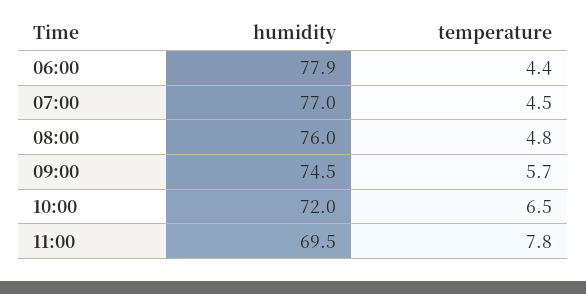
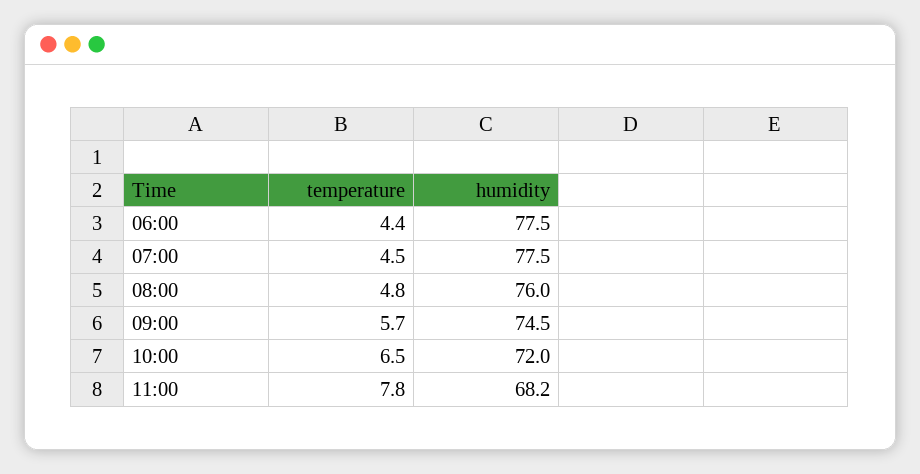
humidity, 06:00: 77.9 -> 77.5
humidity, 07:00: 77 -> 77.5
humidity, 11:00: 69.5 -> 68.2

